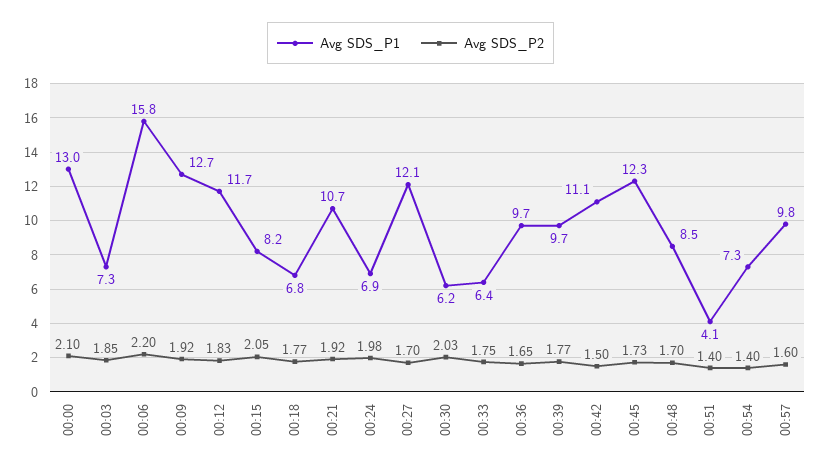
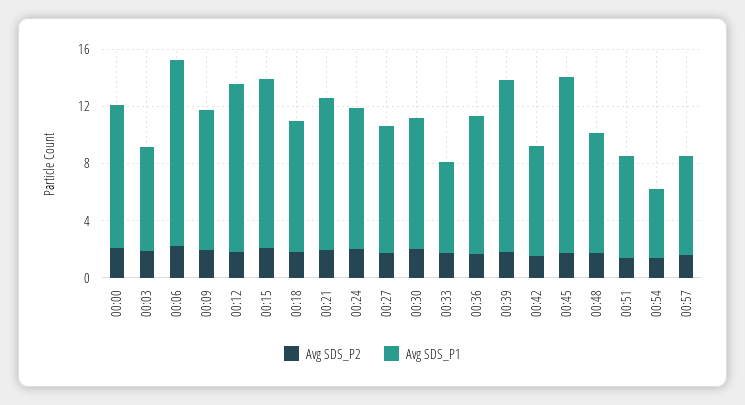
Avg SDS_P1, 00:00: 13 -> 10
Avg SDS_P1, 00:06: 15.8 -> 13
Avg SDS_P1, 00:09: 12.7 -> 10
Avg SDS_P1, 00:15: 8.2 -> 12
Avg SDS_P1, 00:18: 6.8 -> 9
Avg SDS_P1, 00:24: 6.9 -> 10
Avg SDS_P1, 00:27: 12.1 -> 9
Avg SDS_P1, 00:30: 6.2 -> 9
Avg SDS_P1, 00:39: 9.7 -> 12
Avg SDS_P1, 00:42: 11.1 -> 8
Avg SDS_P1, 00:51: 4.1 -> 7
Avg SDS_P1, 00:54: 7.3 -> 5
Avg SDS_P1, 00:57: 9.8 -> 7

